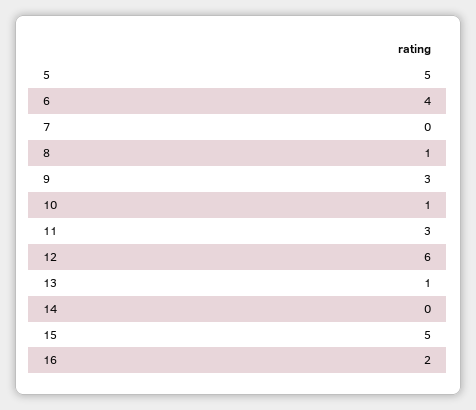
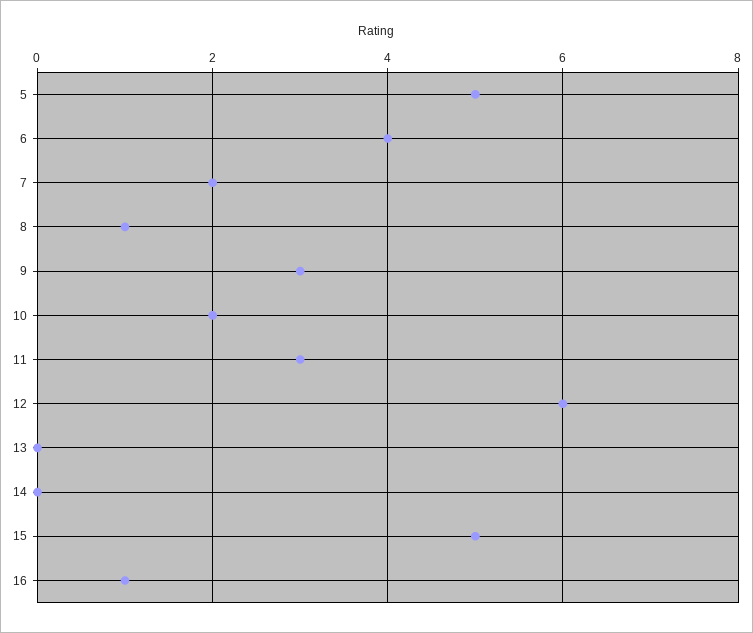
7: 0 -> 2
10: 1 -> 2
13: 1 -> 0
16: 2 -> 1

